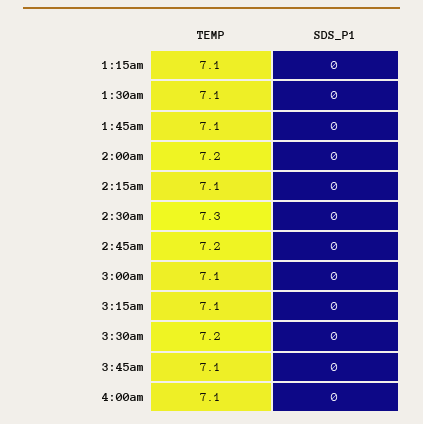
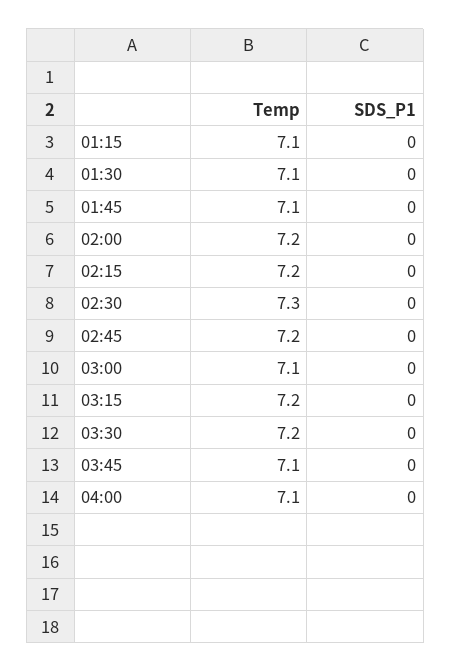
TEMP, 2:15am: 7.1 -> 7.2
TEMP, 3:15am: 7.1 -> 7.2

